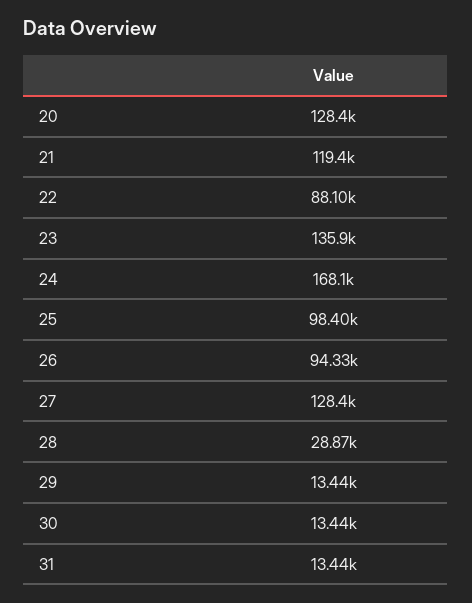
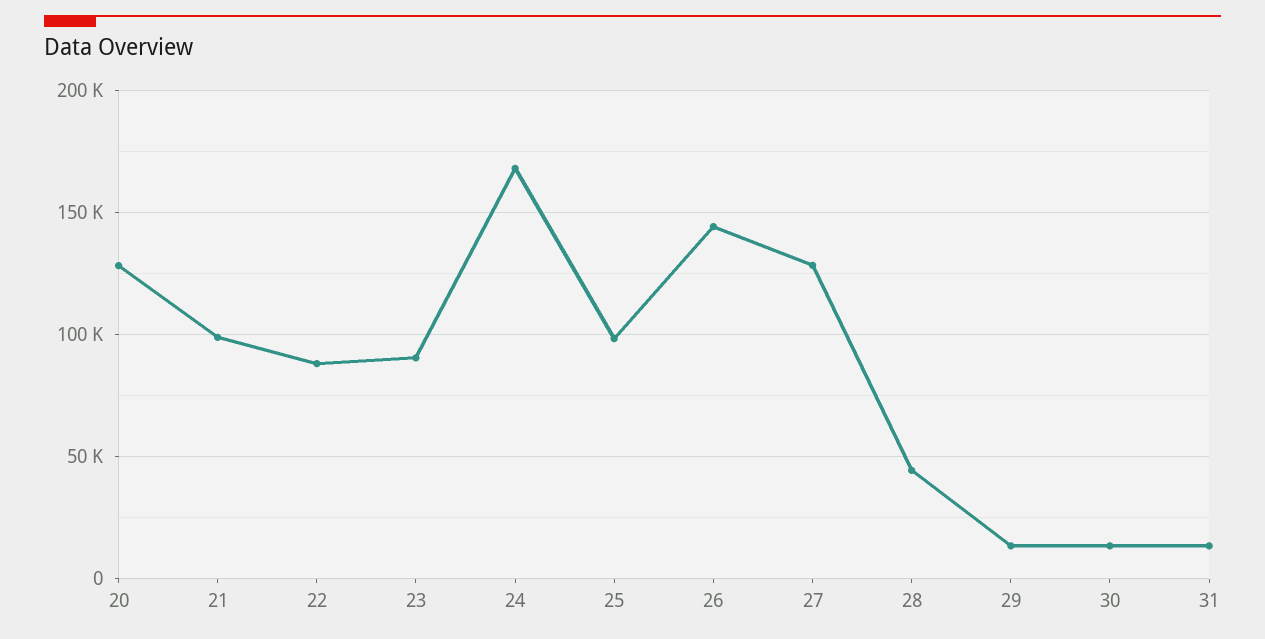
21: 119400 -> 100000
23: 135900 -> 90000
26: 94330 -> 145000
28: 28870 -> 45000

